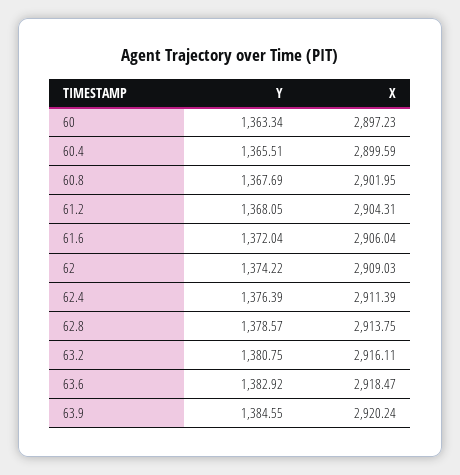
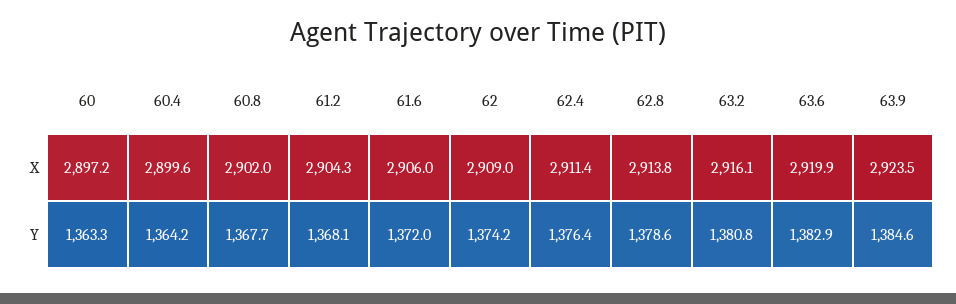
Y, 60.4: 1365.51 -> 1364.2
X, 63.6: 2918.47 -> 2919.9
X, 63.9: 2920.24 -> 2923.5

